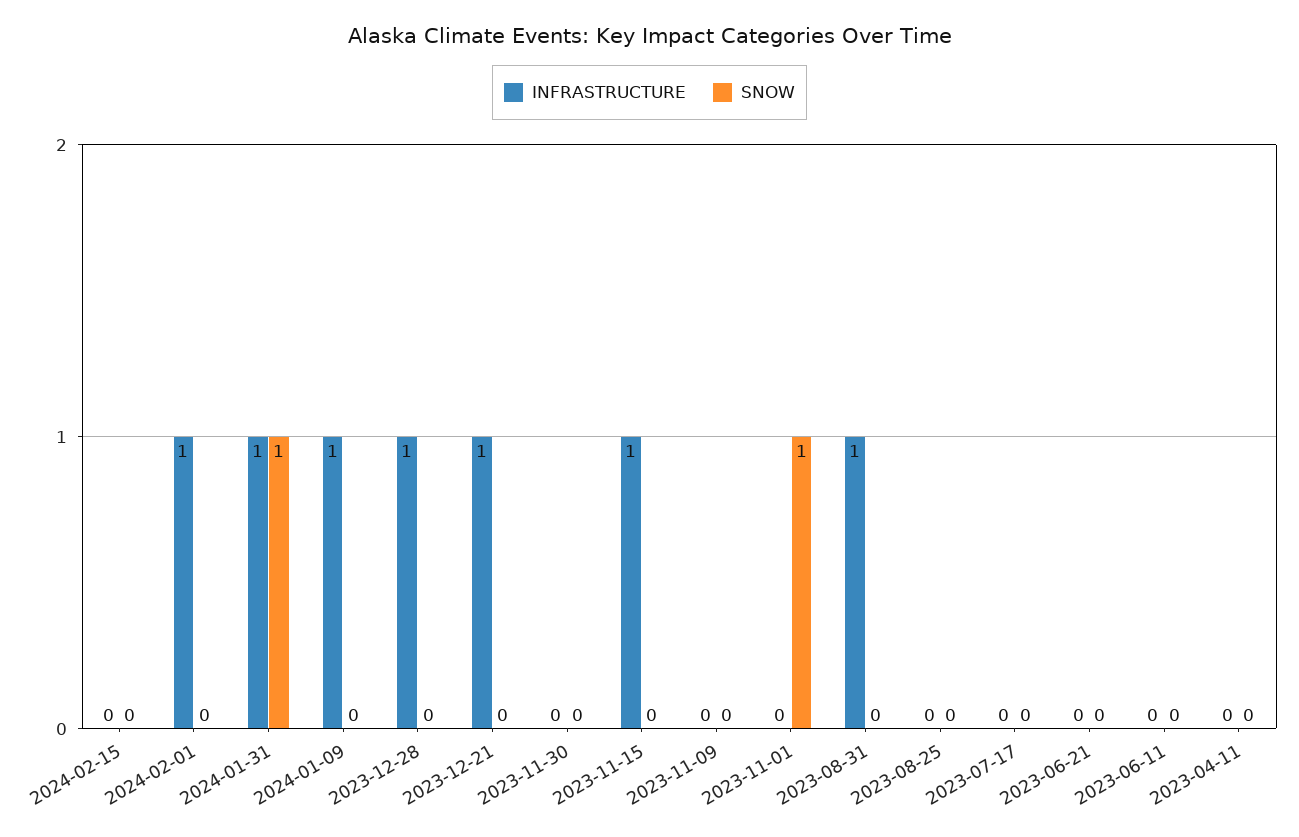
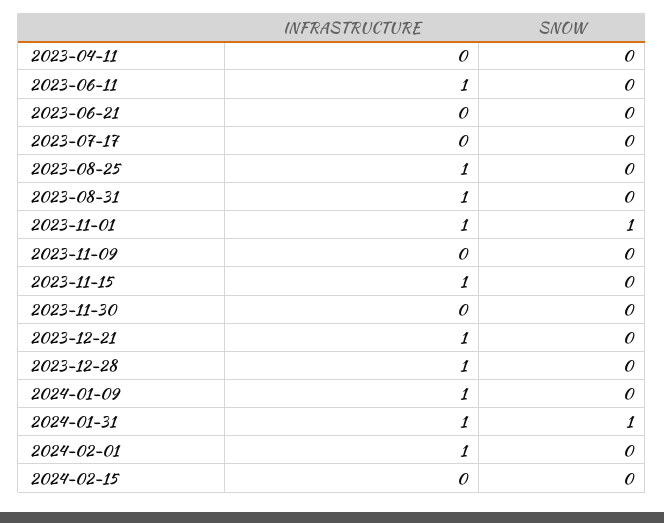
INFRASTRUCTURE, 2023-11-01: 0 -> 1
INFRASTRUCTURE, 2023-08-25: 0 -> 1
INFRASTRUCTURE, 2023-06-11: 0 -> 1

